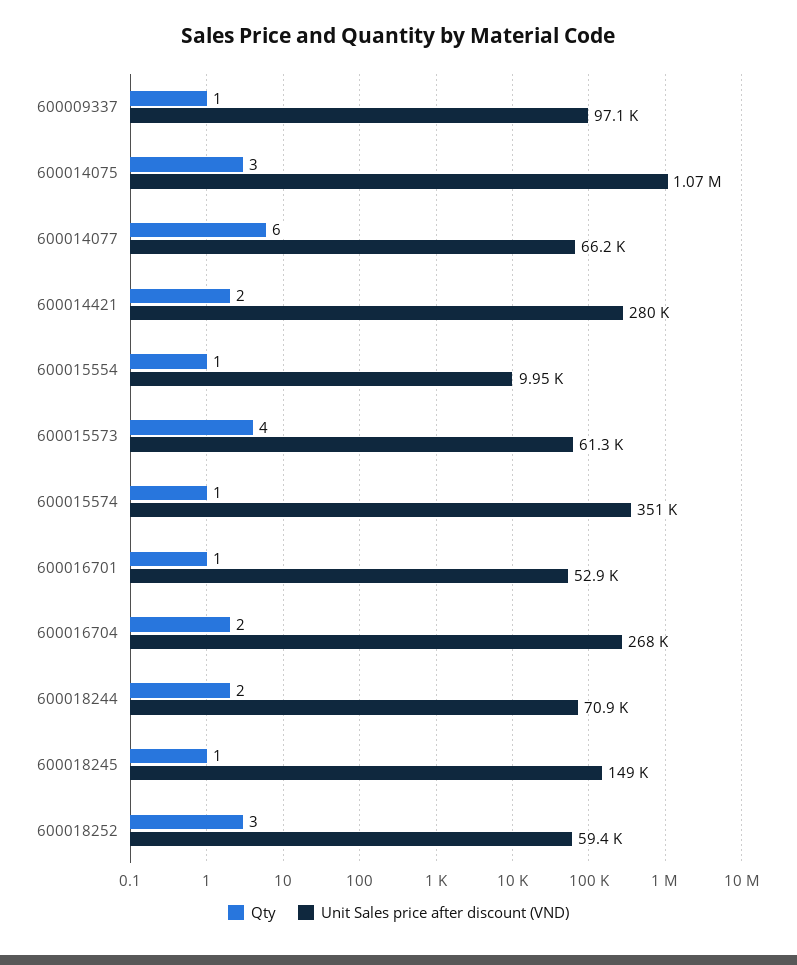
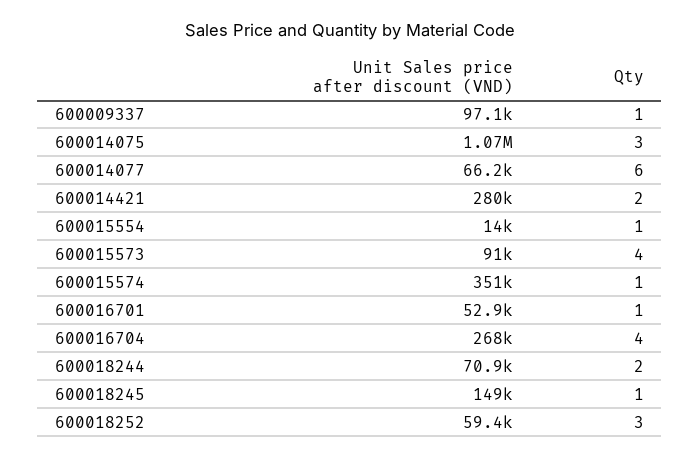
Unit Sales price after discount (VND), 600015554: 9950 -> 14000
Unit Sales price after discount (VND), 600015573: 61300 -> 91000
Qty, 600016704: 2 -> 4

